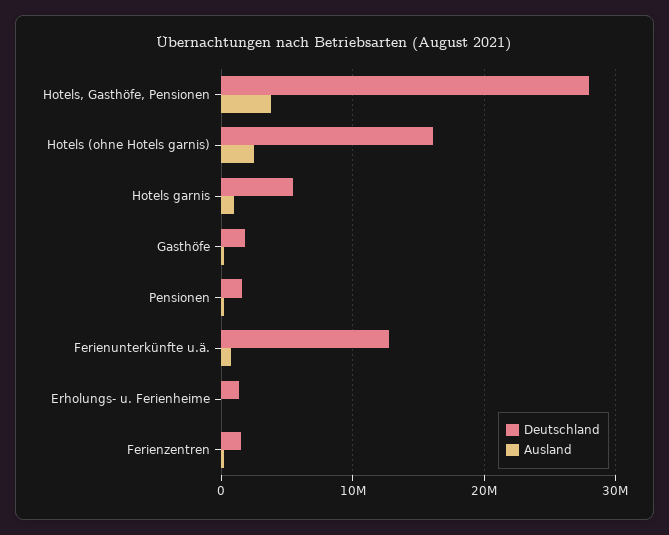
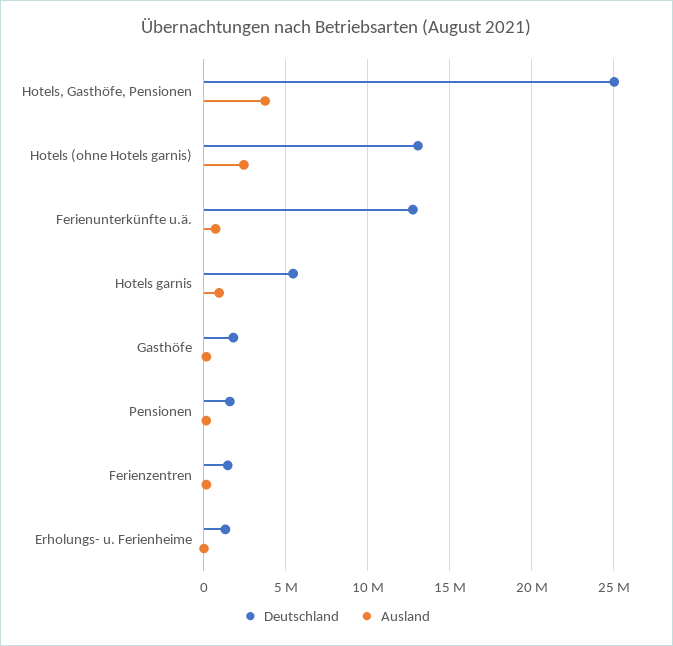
Deutschland, Hotels, Gasthöfe, Pensionen: 28000000 -> 25000000
Deutschland, Hotels (ohne Hotels garnis): 16000000 -> 13000000

